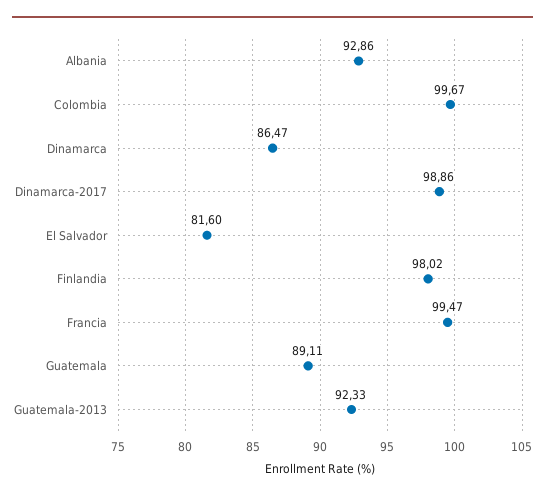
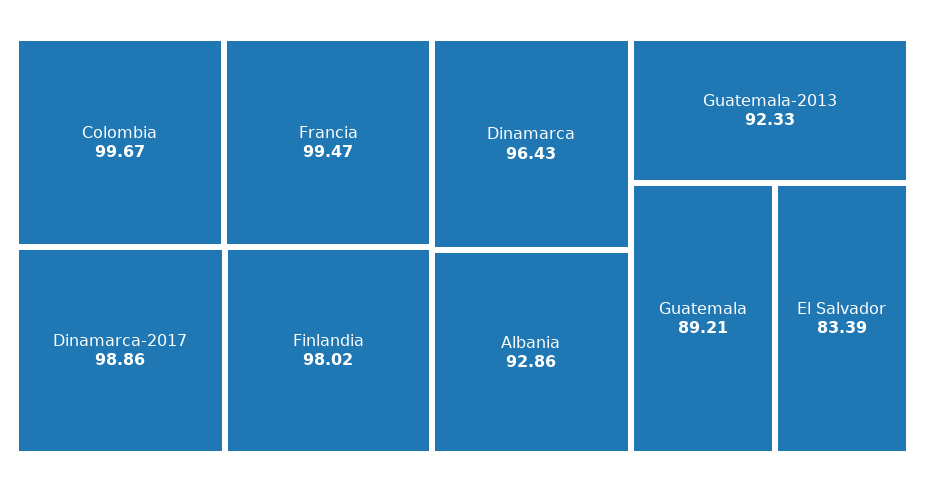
Dinamarca: 86.47 -> 96.43
El Salvador: 81.6 -> 83.39
Guatemala: 89.11 -> 89.21

